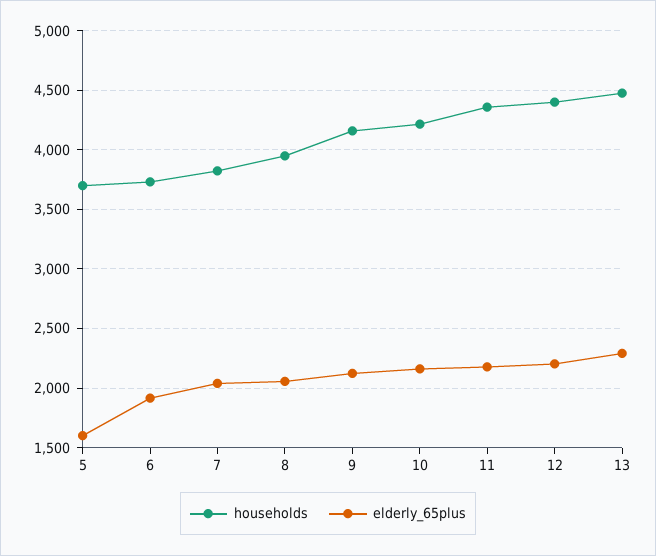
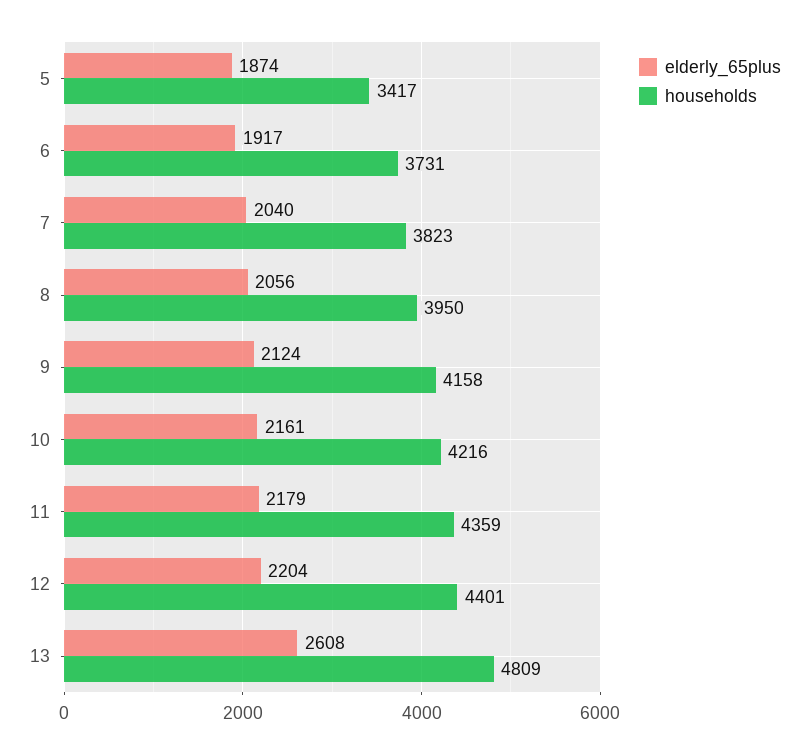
households, 5: 3700 -> 3417
elderly_65plus, 5: 1600 -> 1874
households, 13: 4500 -> 4809
elderly_65plus, 13: 2300 -> 2608

